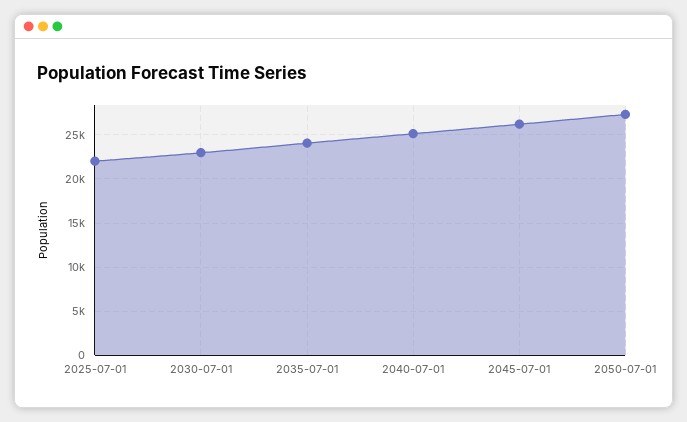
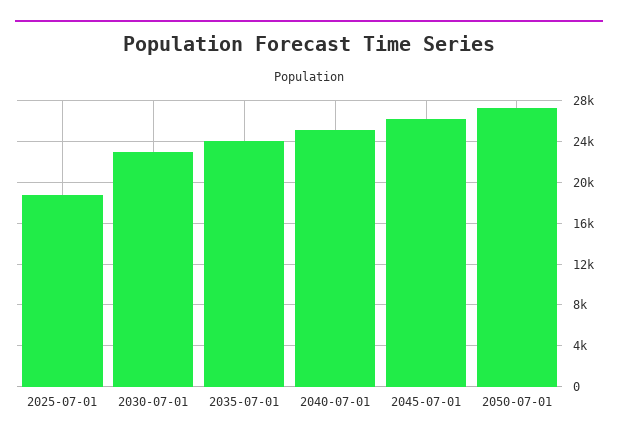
2025-07-01: 22000 -> 19000

